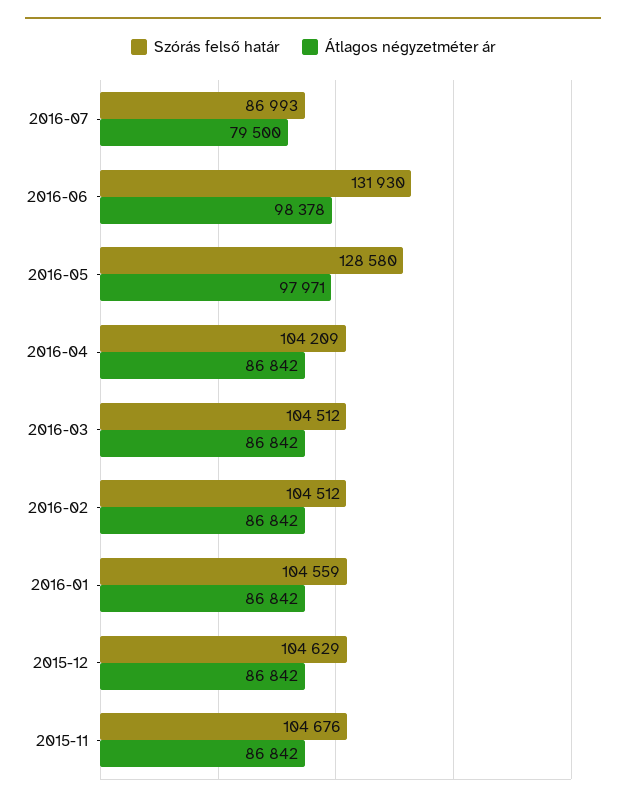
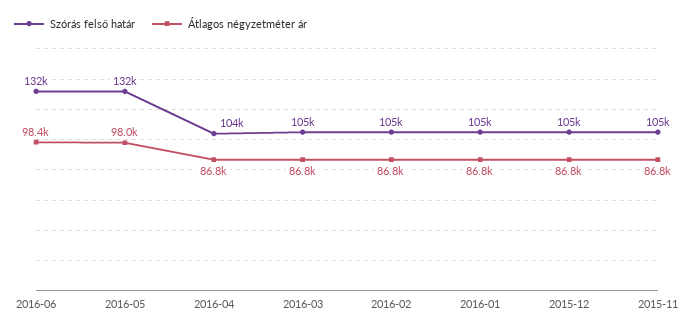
Szórás felső határ, 2016-07: 86993 -> none
Átlagos négyzetméter ár, 2016-07: 79500 -> none
Szórás felső határ, 2016-05: 128580 -> 132000

